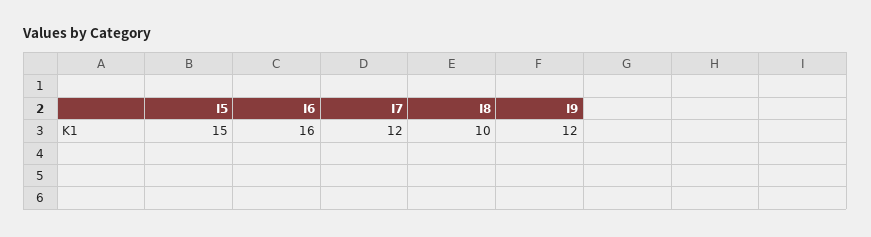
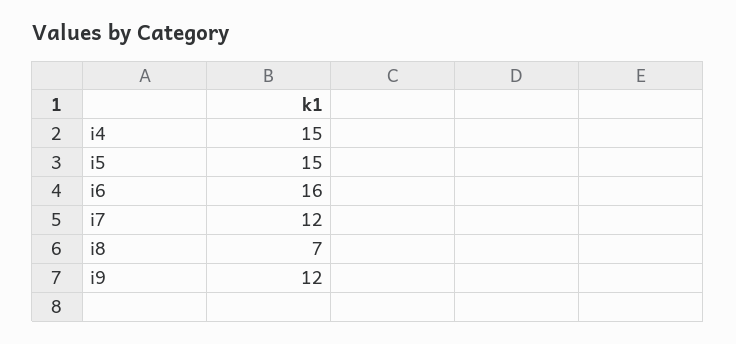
I8: 10 -> 7
i4: none -> 15

